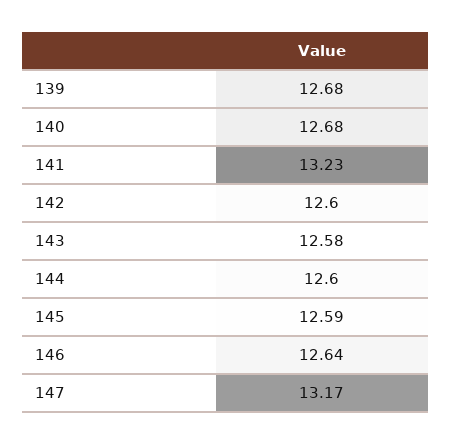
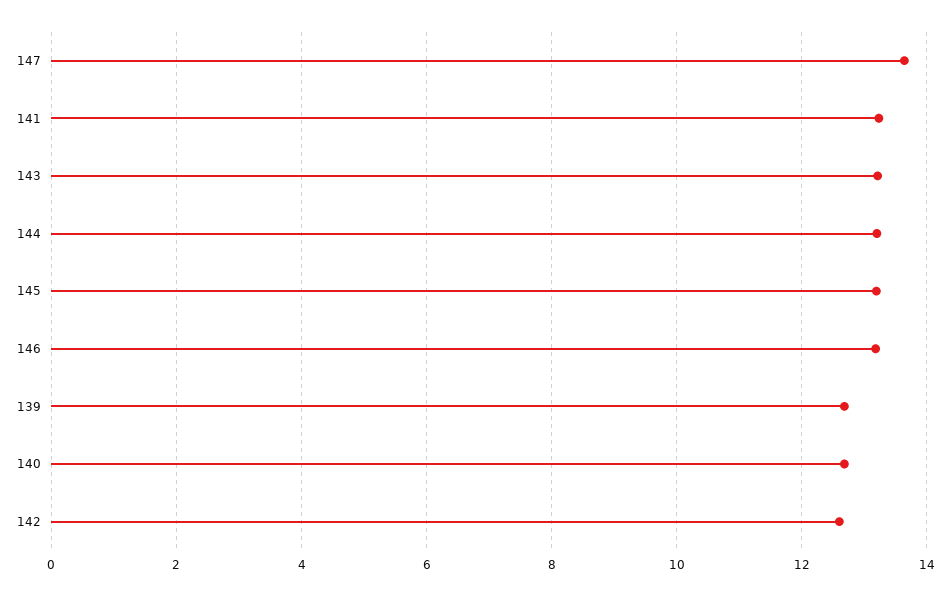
143: 12.58 -> 13.2
144: 12.6 -> 13.2
145: 12.59 -> 13.2
146: 12.64 -> 13.2
147: 13.17 -> 13.6

